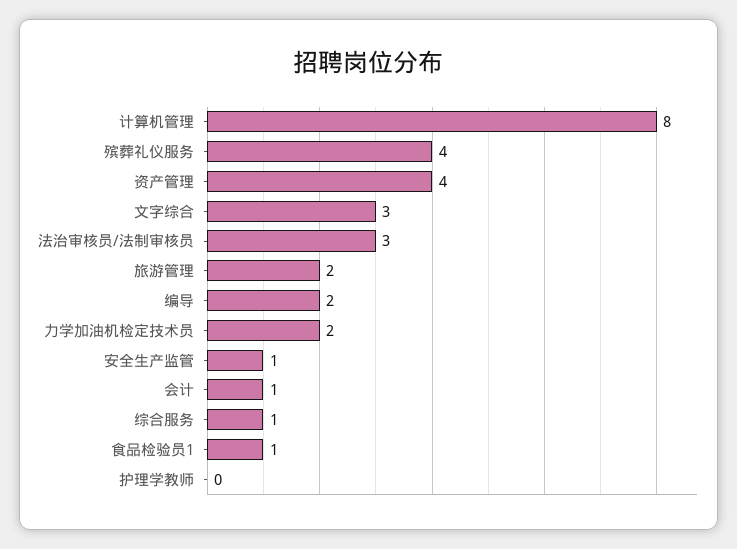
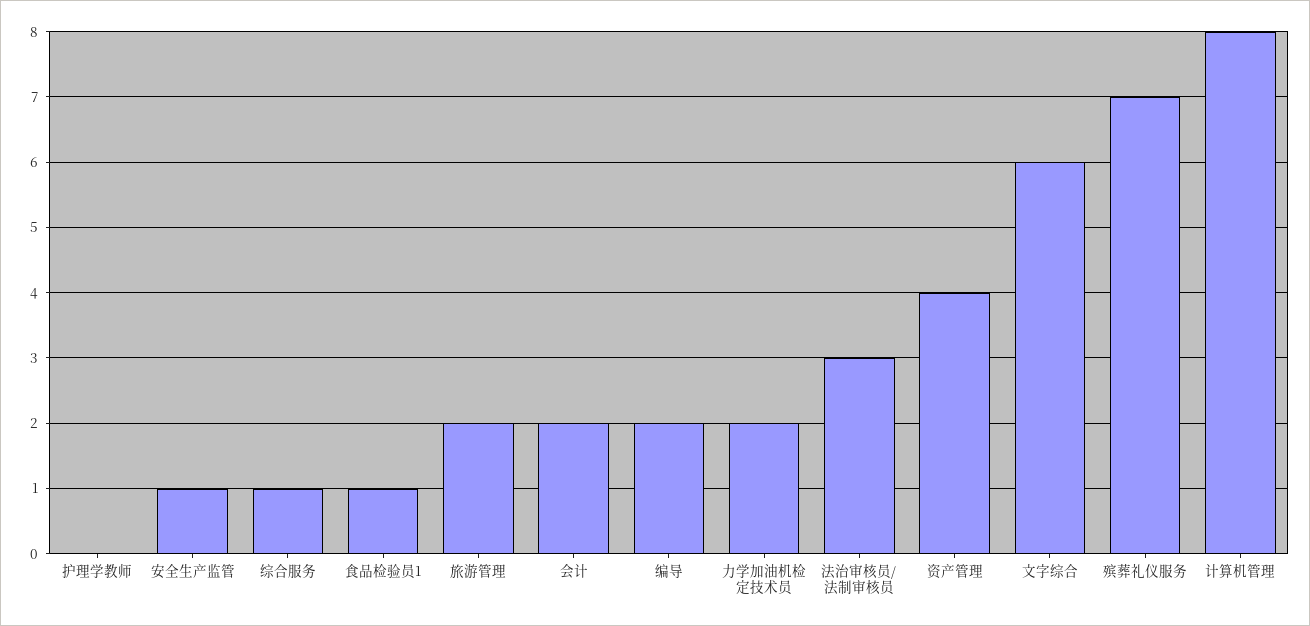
殡葬礼仪服务: 4 -> 7
文字综合: 3 -> 6
会计: 1 -> 2

